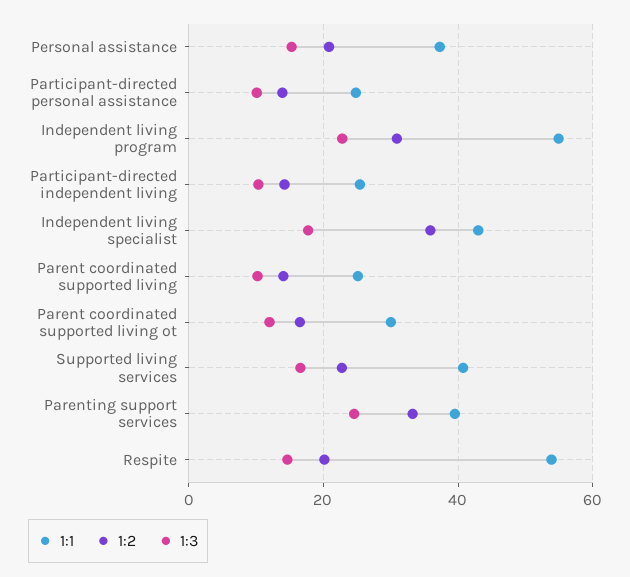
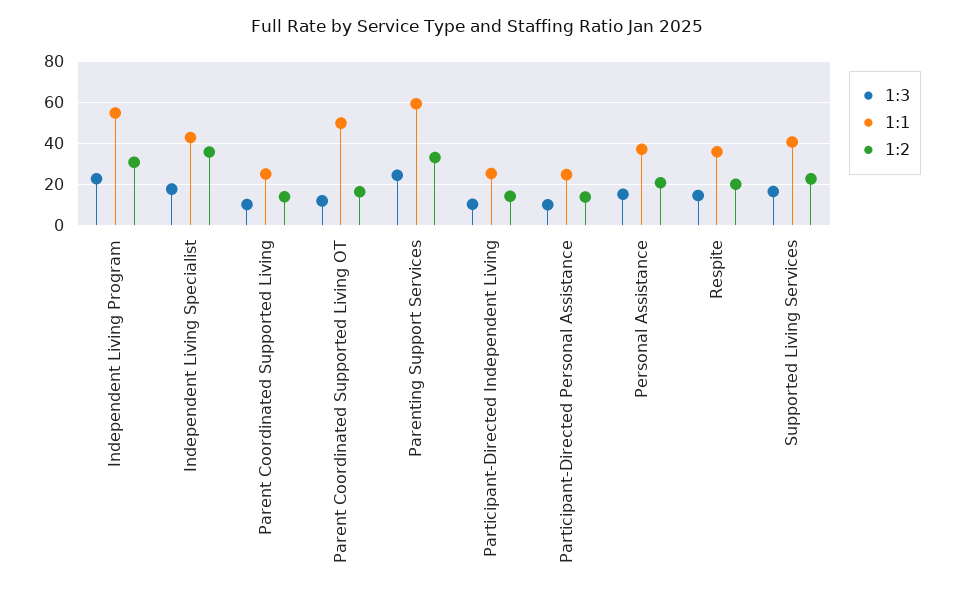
1:1, Parent coordinated supported living ot: 30 -> 50
1:1, Parenting support services: 40 -> 60
1:1, Respite: 54 -> 35

